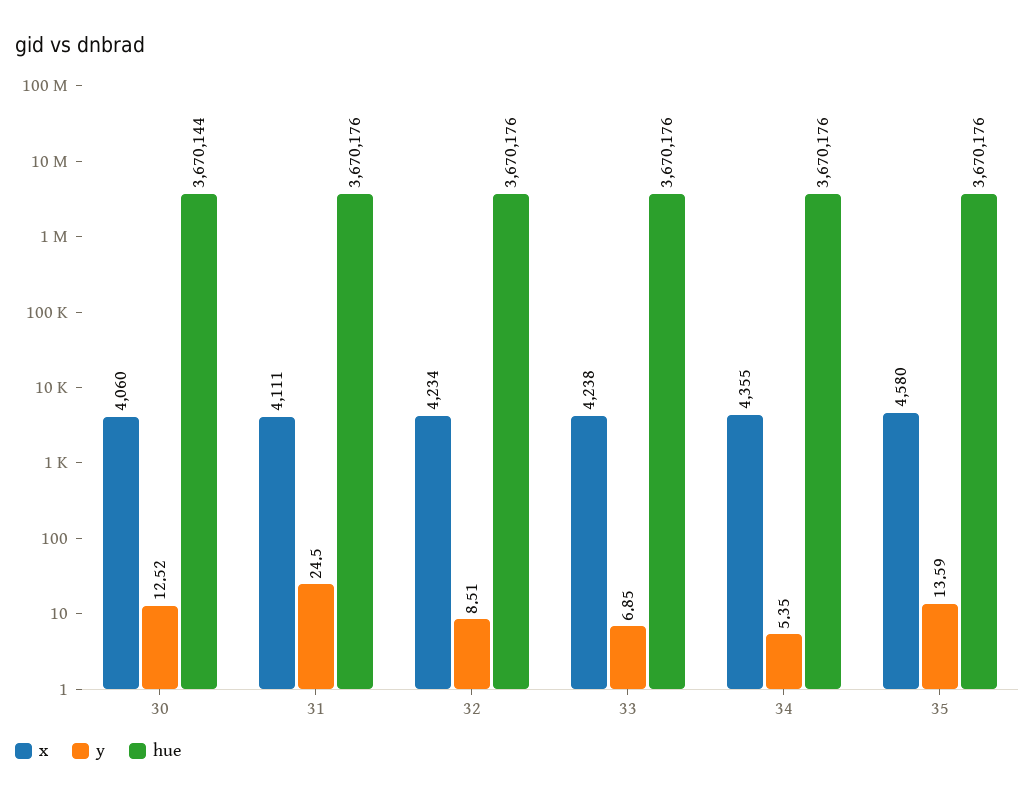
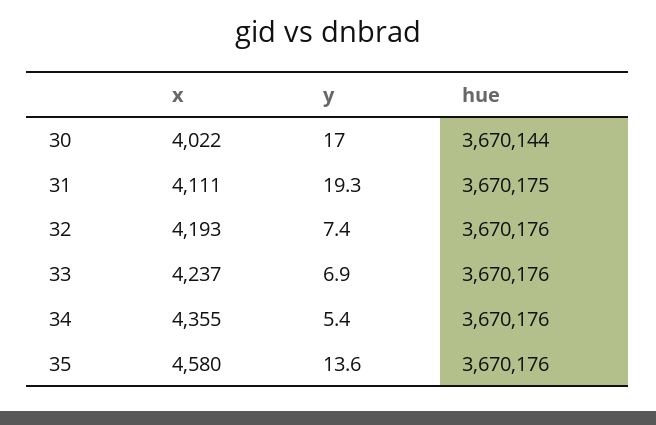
x, 30: 4060 -> 4022
y, 30: 12.52 -> 17
y, 31: 24.5 -> 19.3
hue, 31: 3670176 -> 3670175
x, 32: 4234 -> 4193
y, 32: 8.51 -> 7.4
x, 33: 4238 -> 4237

